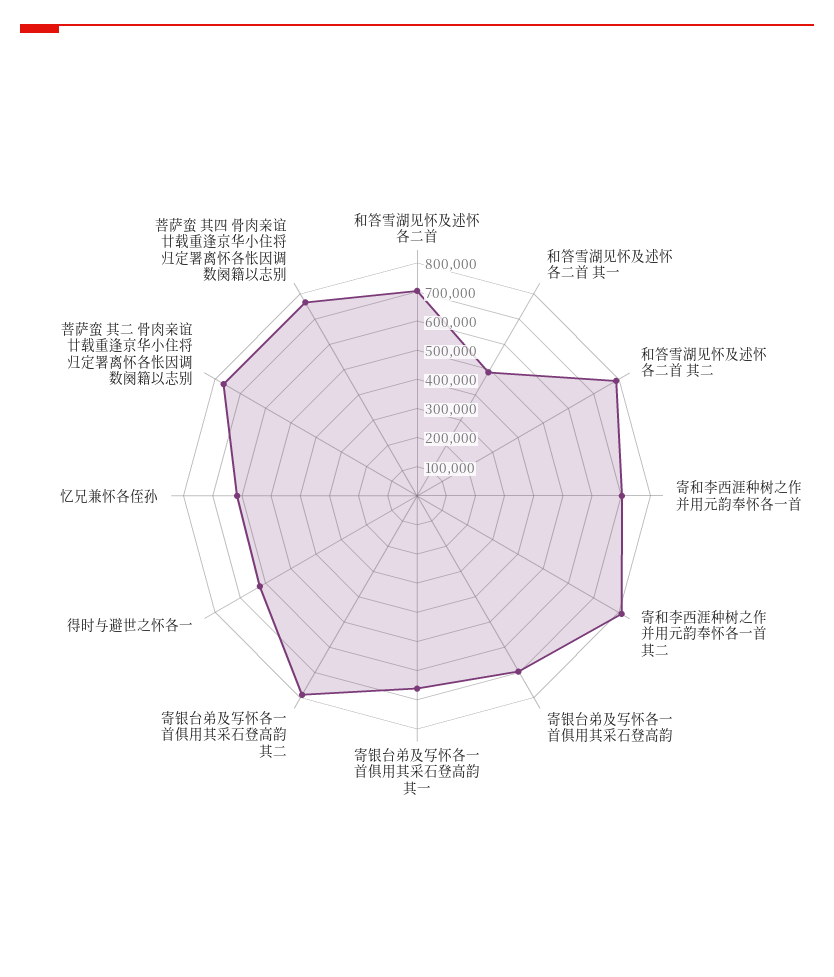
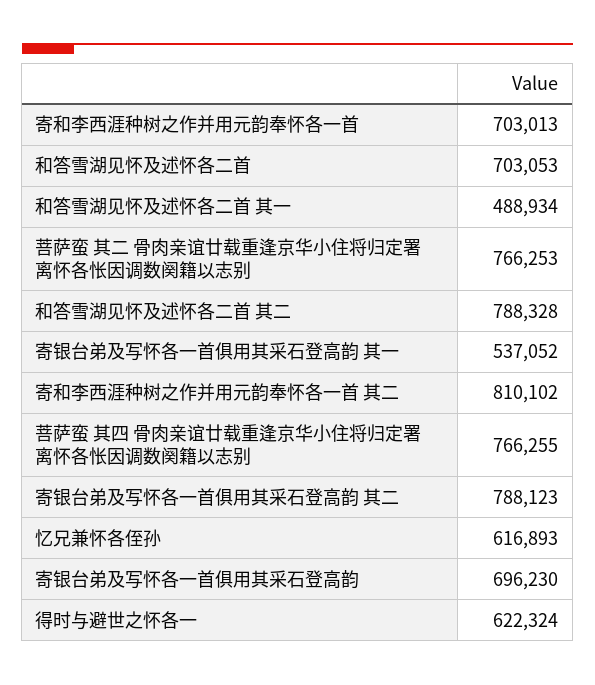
寄银台弟及写怀各一首俱用其采石登高韵 其一: 650000 -> 537052

